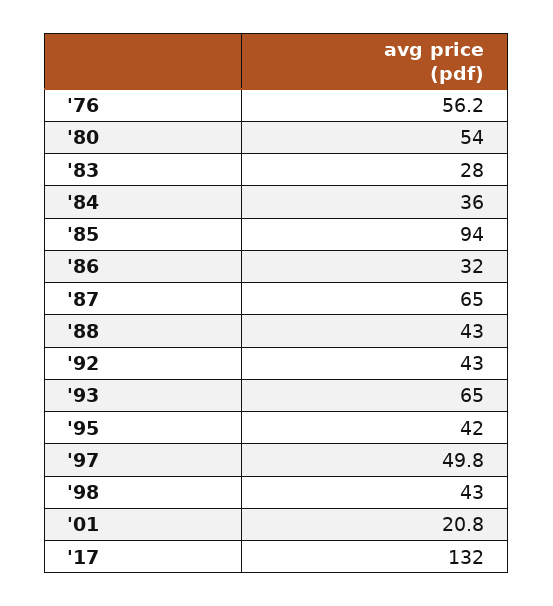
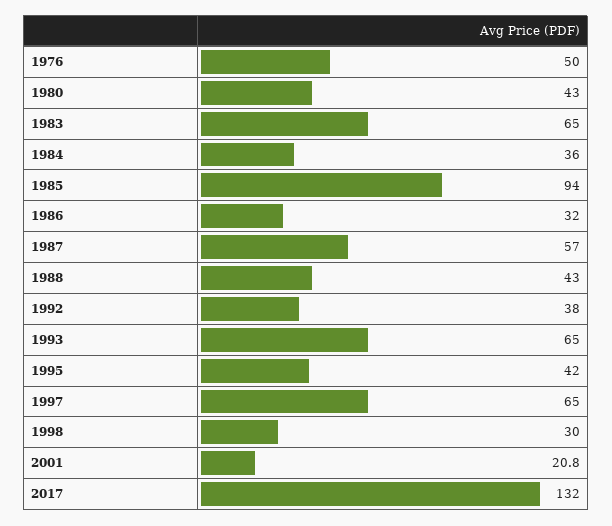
'76: 56.2 -> 50
'80: 54 -> 43
'83: 28 -> 65
'87: 65 -> 57
'92: 43 -> 38
'97: 49.8 -> 65
'98: 43 -> 30

